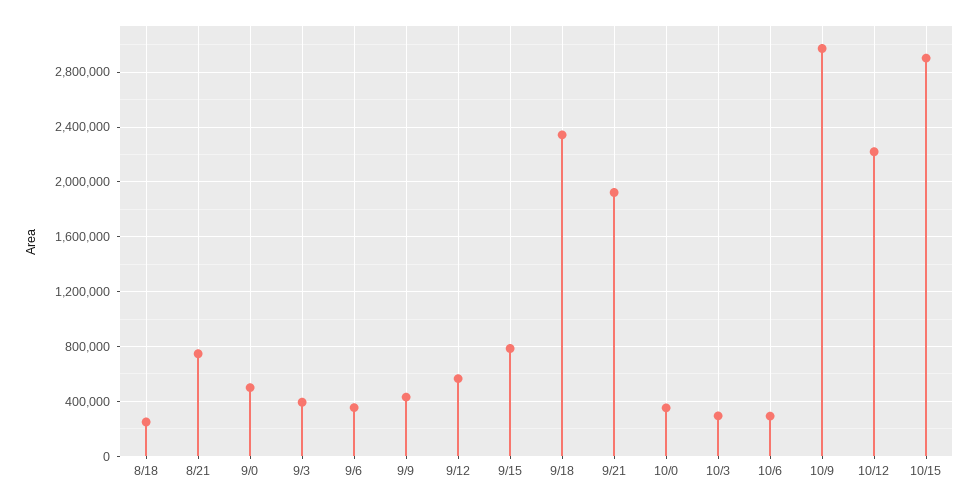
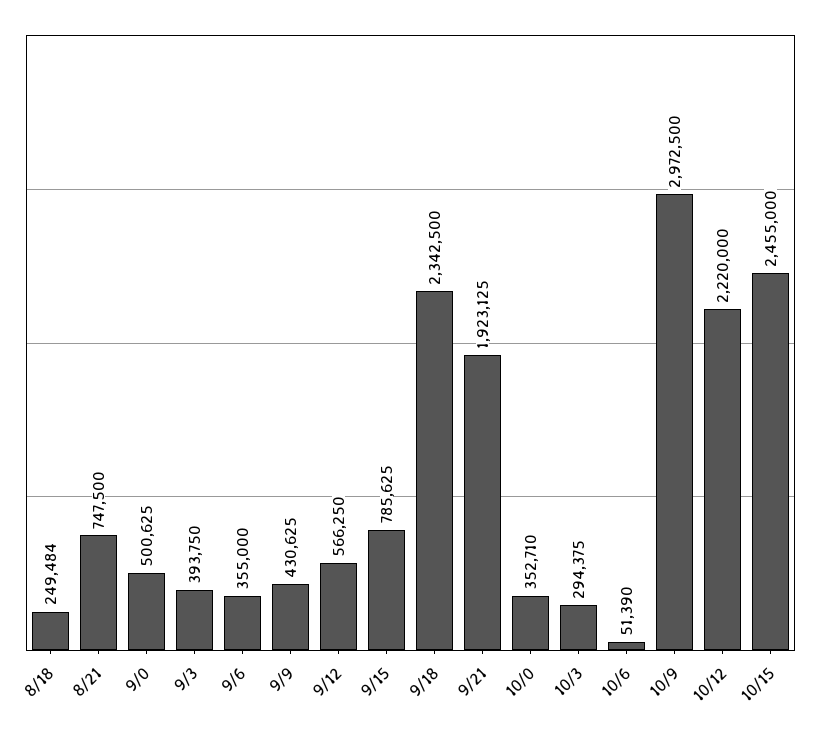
10/6: 300000 -> 51390
10/15: 2900000 -> 2455000

